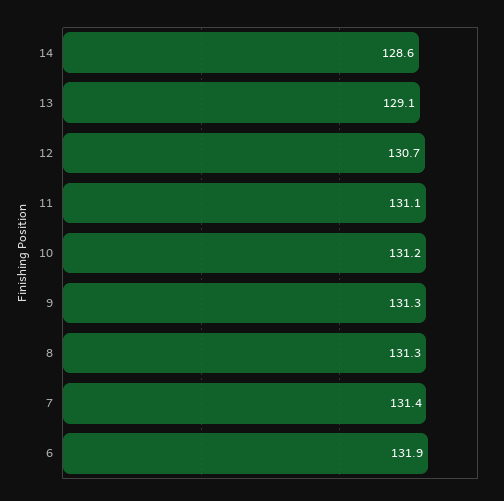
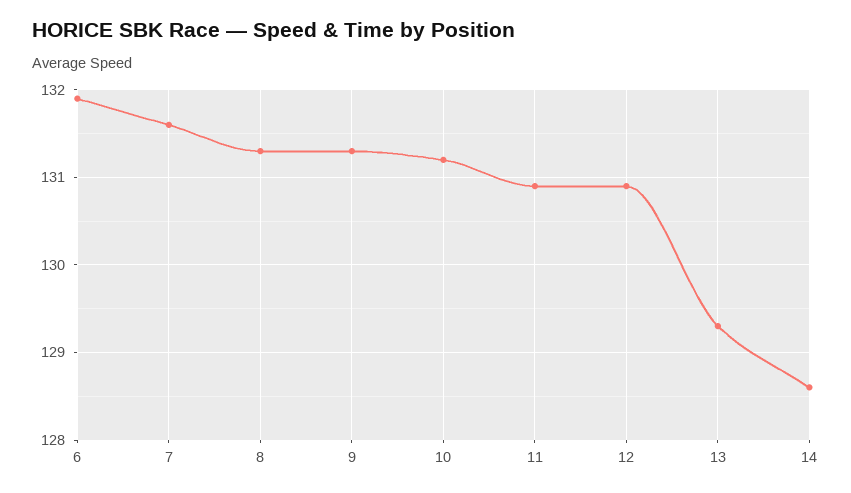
13: 129.1 -> 129.3
12: 130.7 -> 130.9
11: 131.1 -> 130.9
7: 131.4 -> 131.6

